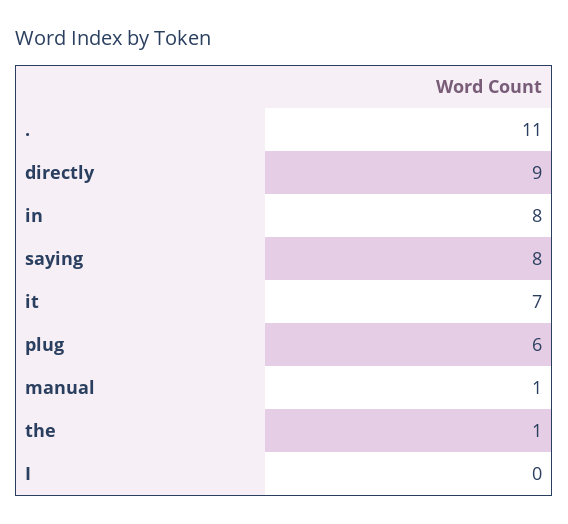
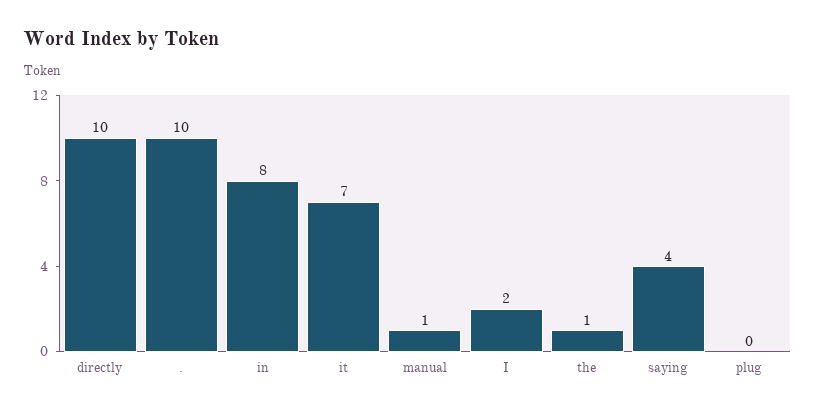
.: 11 -> 10
directly: 9 -> 10
saying: 8 -> 4
plug: 6 -> 0
I: 0 -> 2

